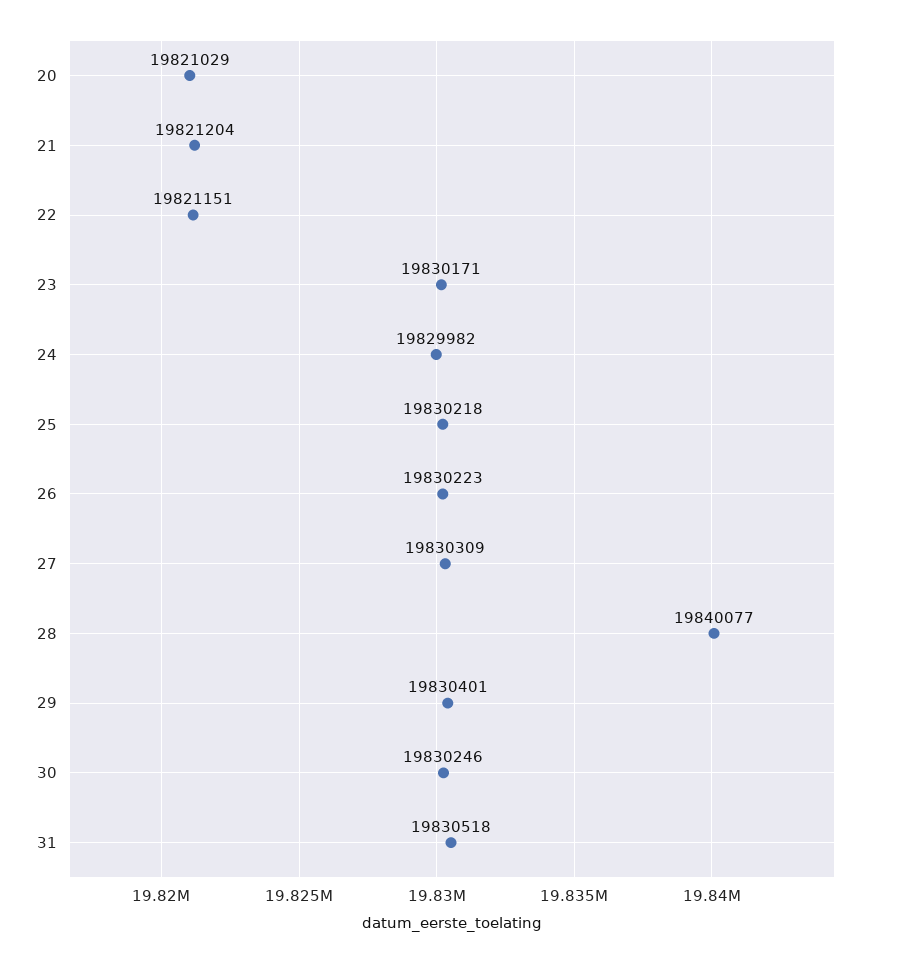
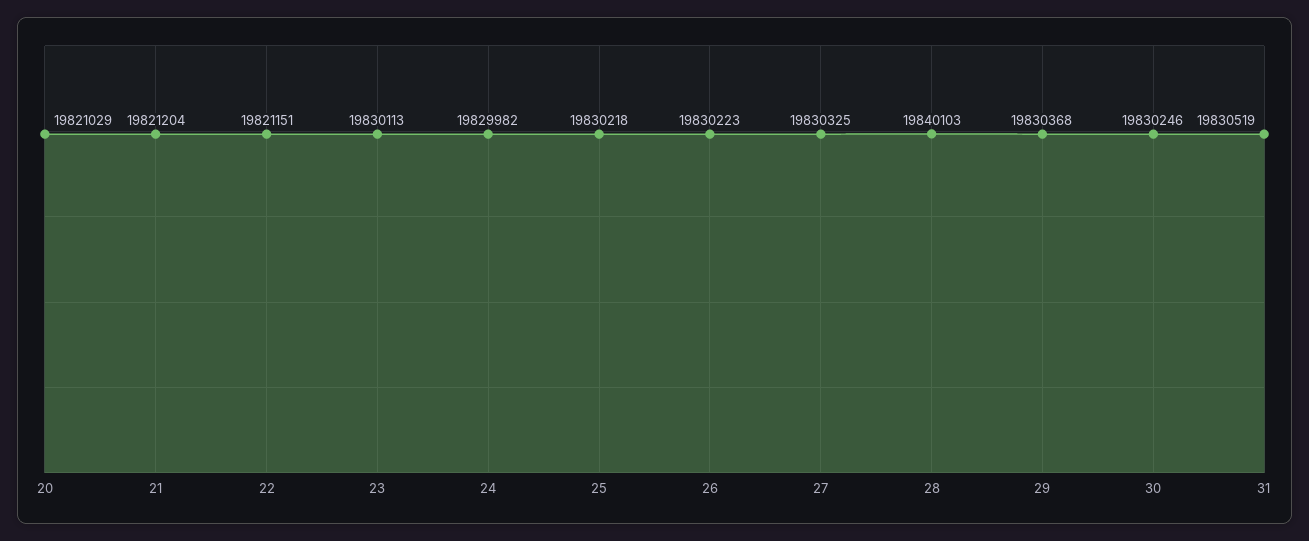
23: 19830171 -> 19830113
27: 19830309 -> 19830325
28: 19840077 -> 19840103
29: 19830401 -> 19830368
31: 19830518 -> 19830519

